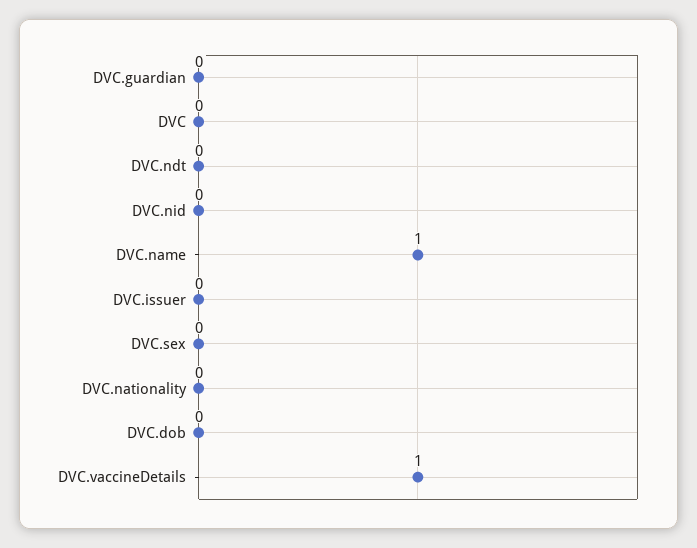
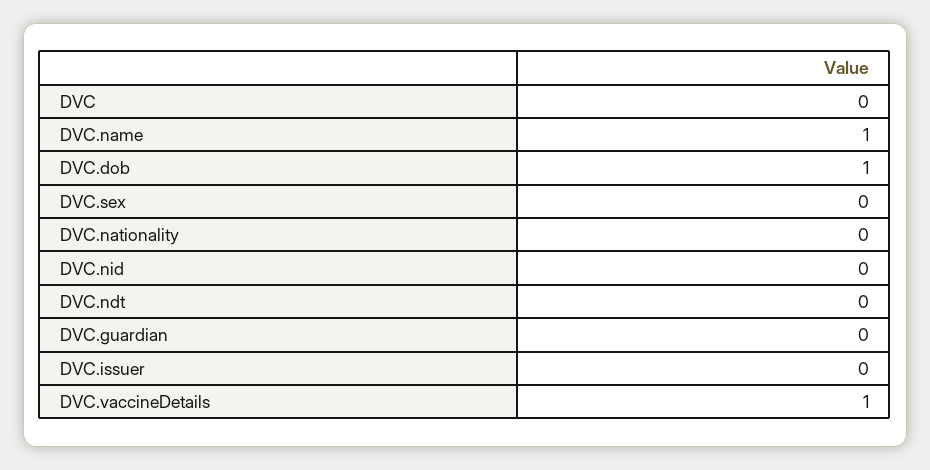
DVC.dob: 0 -> 1

